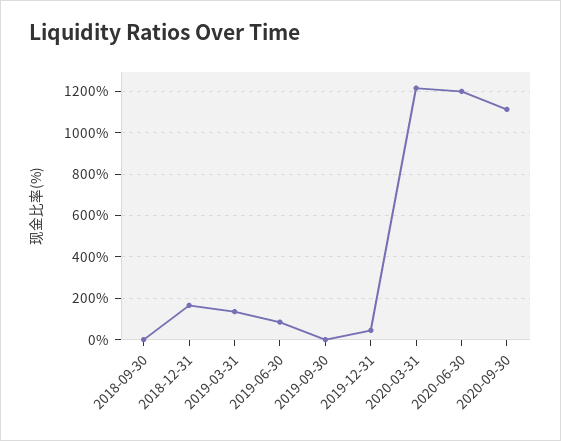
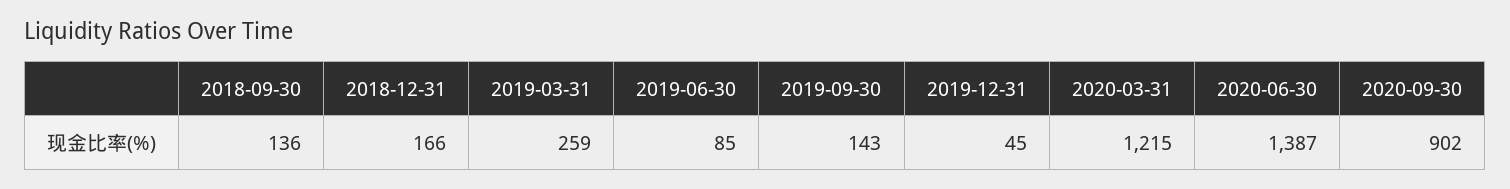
2018-09-30: 0 -> 136
2019-03-31: 150 -> 259
2019-09-30: 0 -> 143
2020-06-30: 1200 -> 1387
2020-09-30: 1100 -> 902

